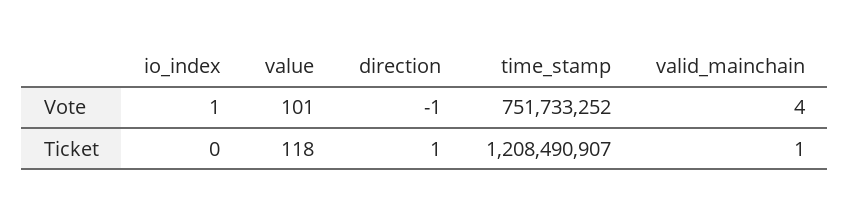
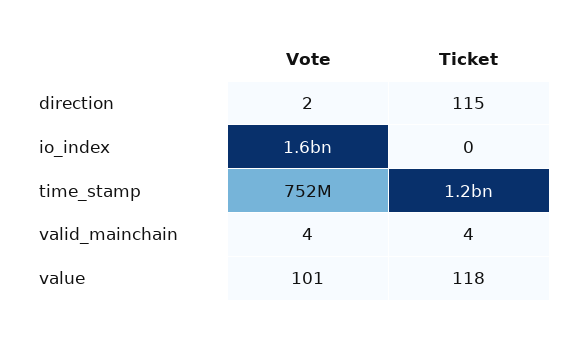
io_index, Vote: 1 -> 1600000000
direction, Vote: -1 -> 2
direction, Ticket: 1 -> 115
valid_mainchain, Ticket: 1 -> 4

